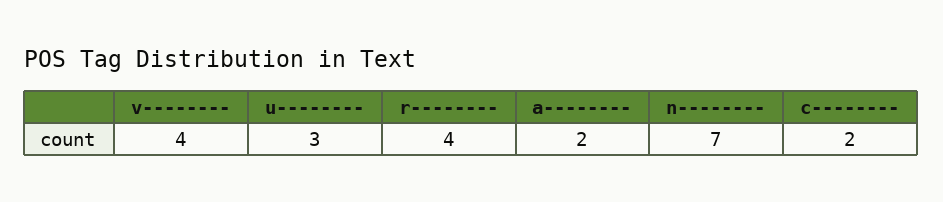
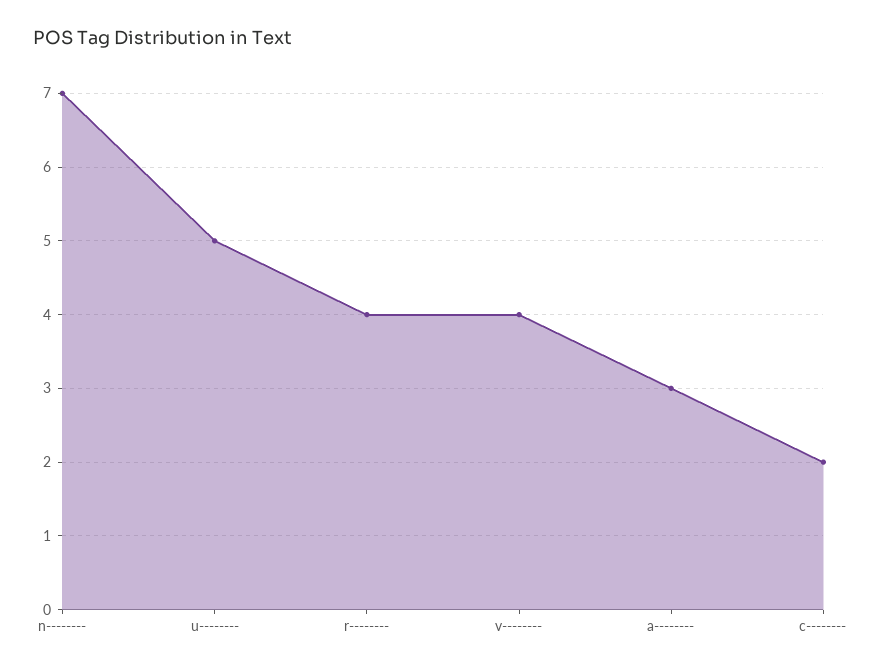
u--------: 3 -> 5
a--------: 2 -> 3

